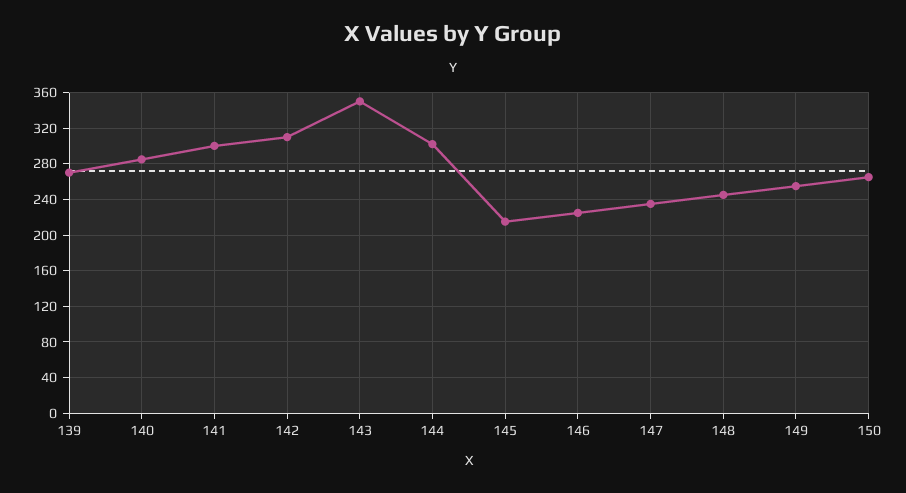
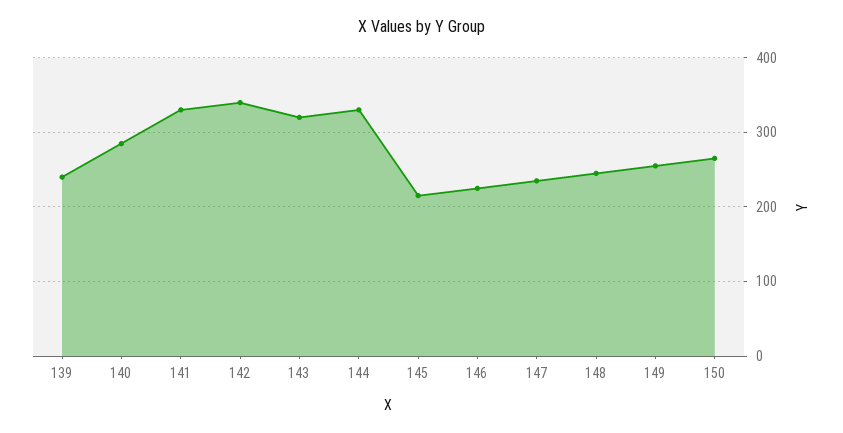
139: 270 -> 240
141: 300 -> 330
142: 310 -> 340
143: 350 -> 320
144: 300 -> 330

